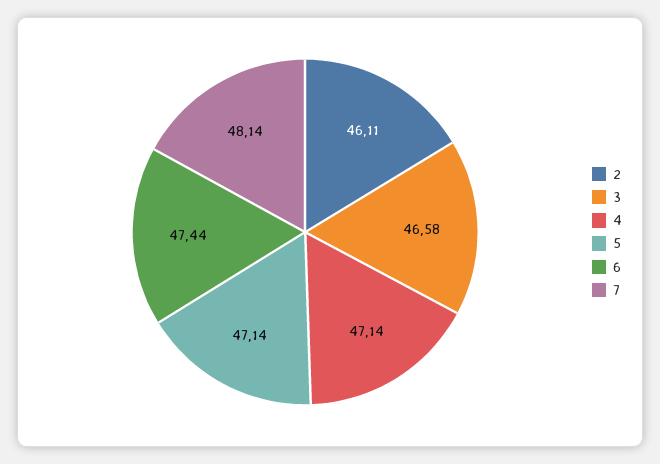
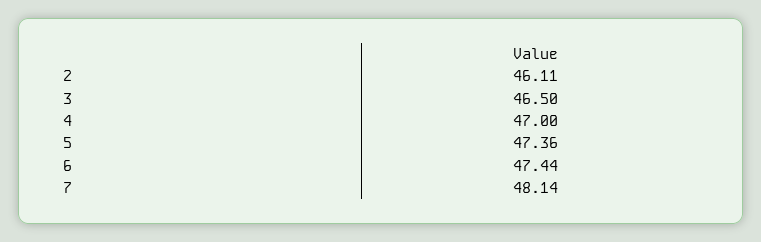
3: 46.58 -> 46.5
4: 47.14 -> 47
5: 47.14 -> 47.36

